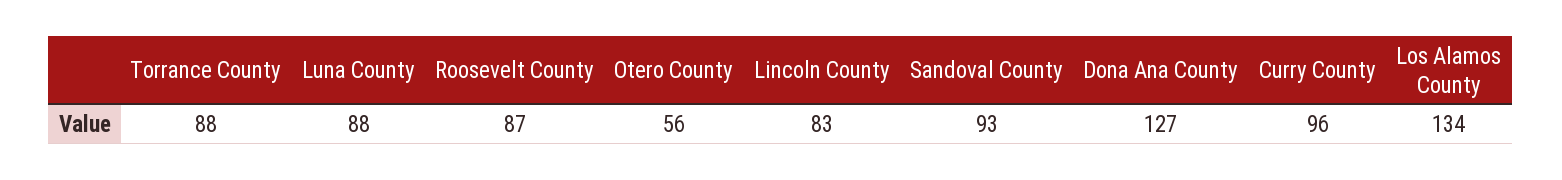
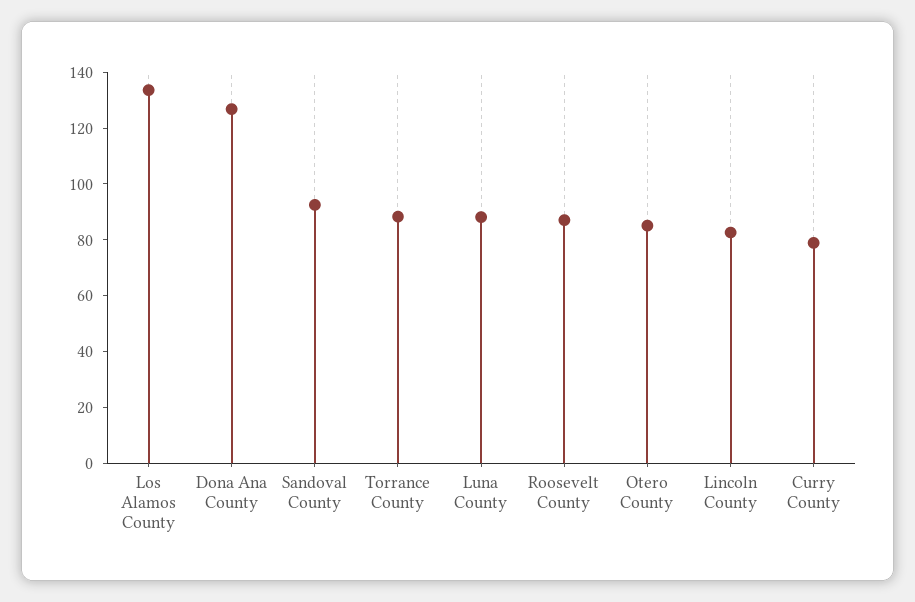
Otero County: 56 -> 85
Curry County: 96 -> 80

